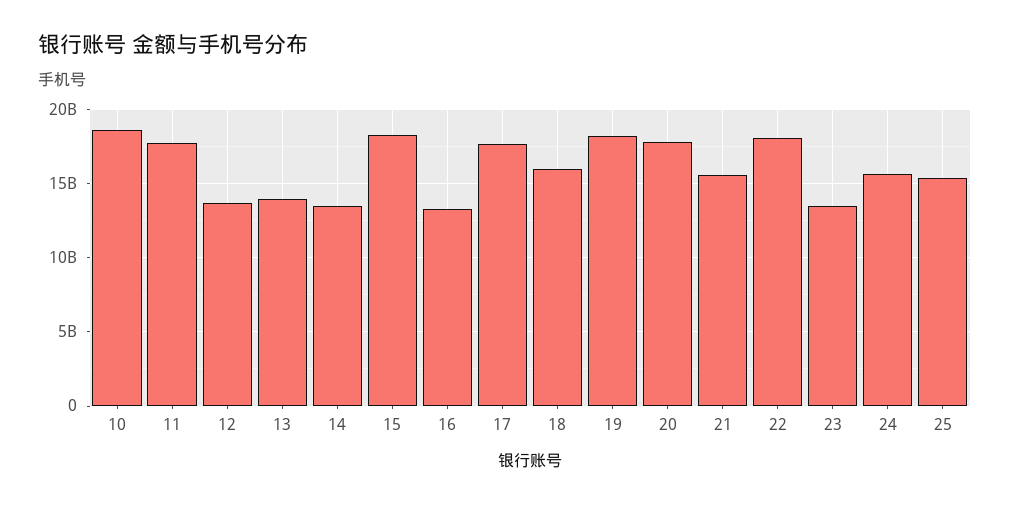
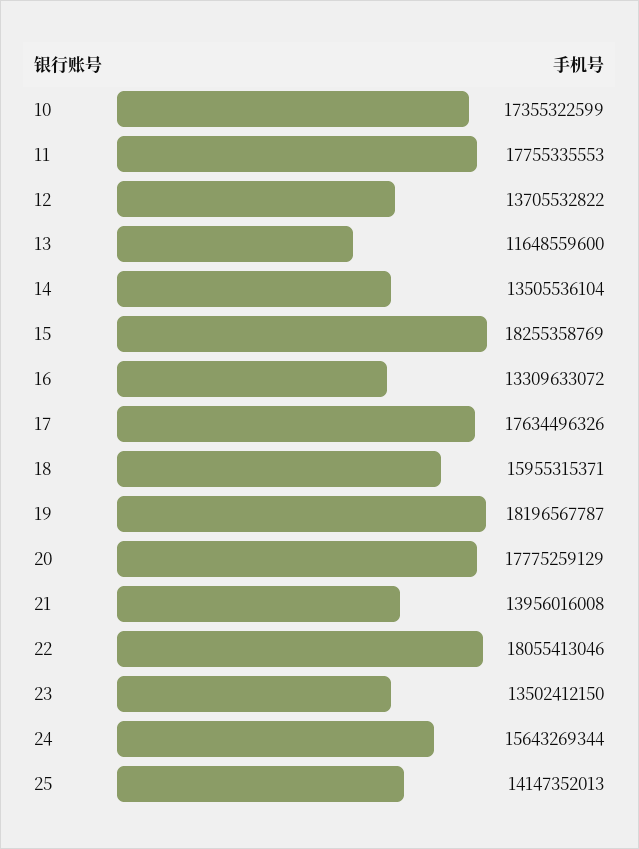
10: 18500000000 -> 17355322599
13: 14000000000 -> 11648559600
21: 15500000000 -> 13956016008
25: 15500000000 -> 14147352013

